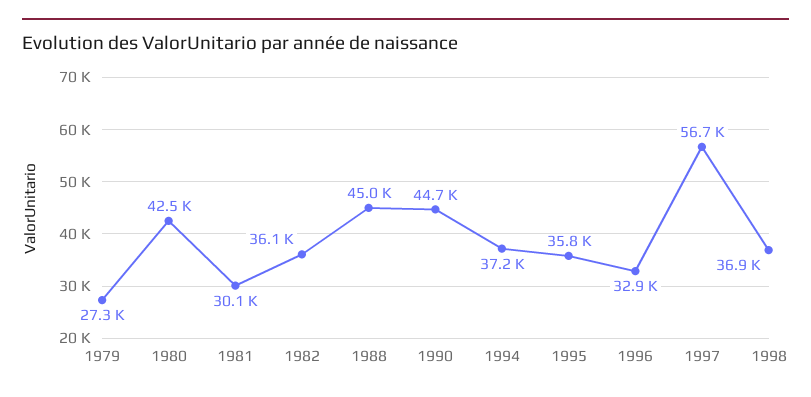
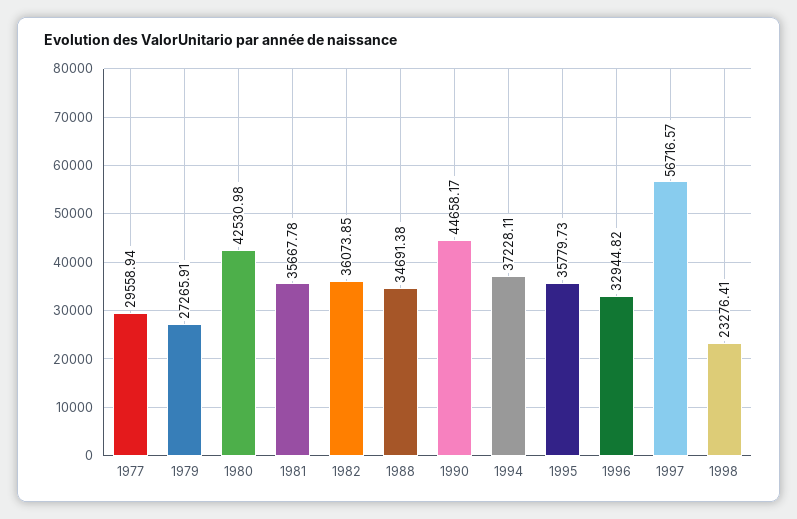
1981: 30100 -> 35667.78
1988: 45000 -> 34691.38
1998: 36900 -> 23276.41
1977: none -> 29558.94

